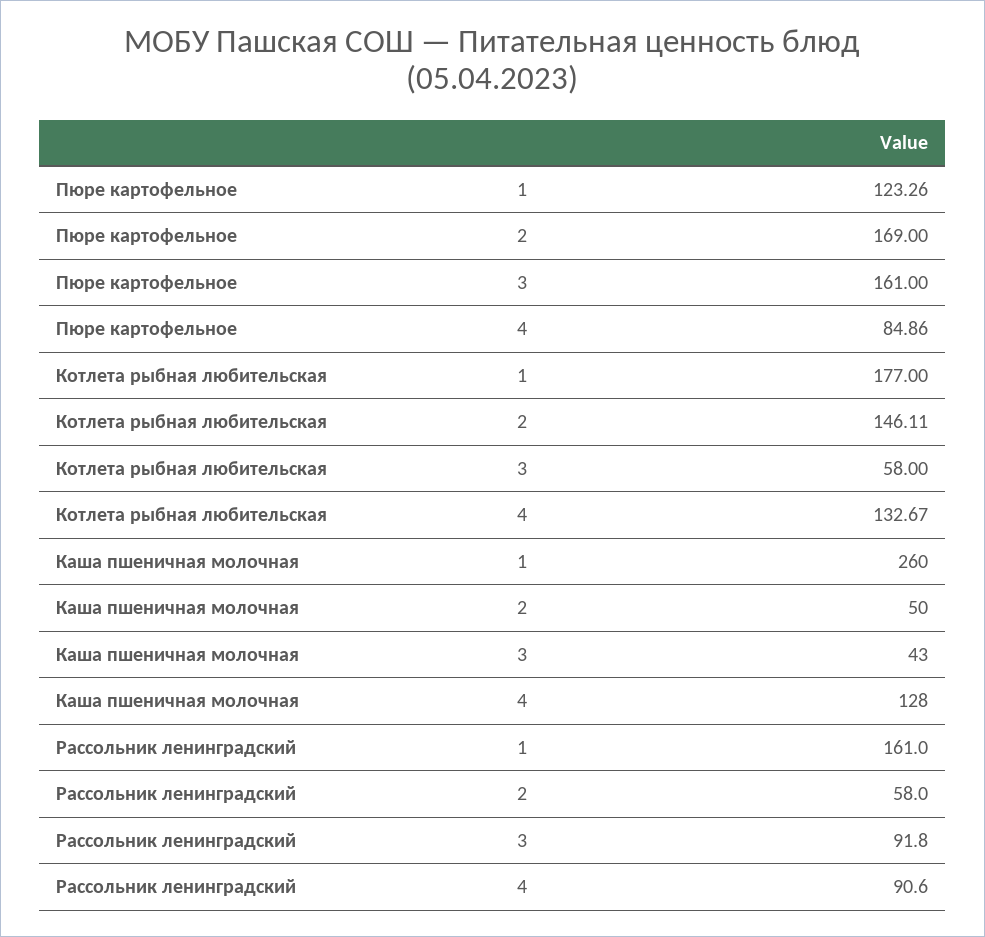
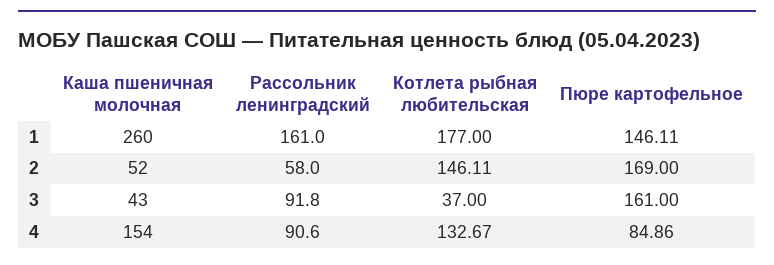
Пюре картофельное, 1: 123.26 -> 146.11
Котлета рыбная любительская, 3: 58 -> 37
Каша пшеничная молочная, 2: 50 -> 52
Каша пшеничная молочная, 4: 128 -> 154

